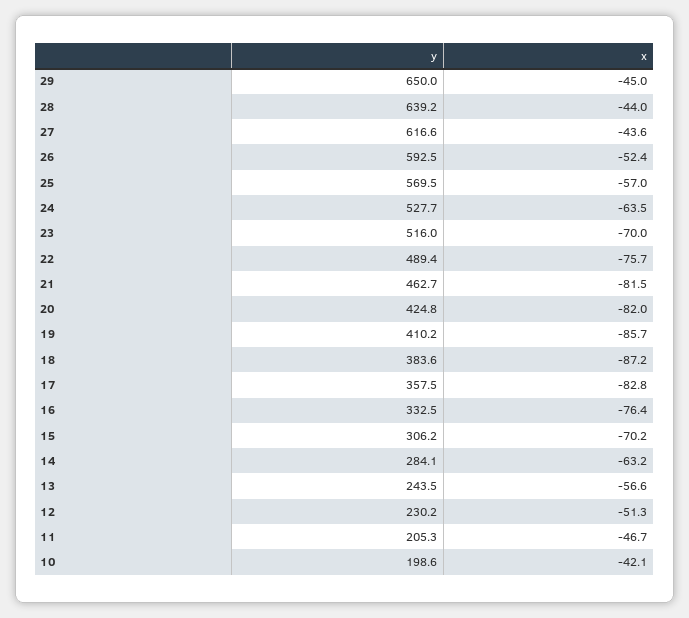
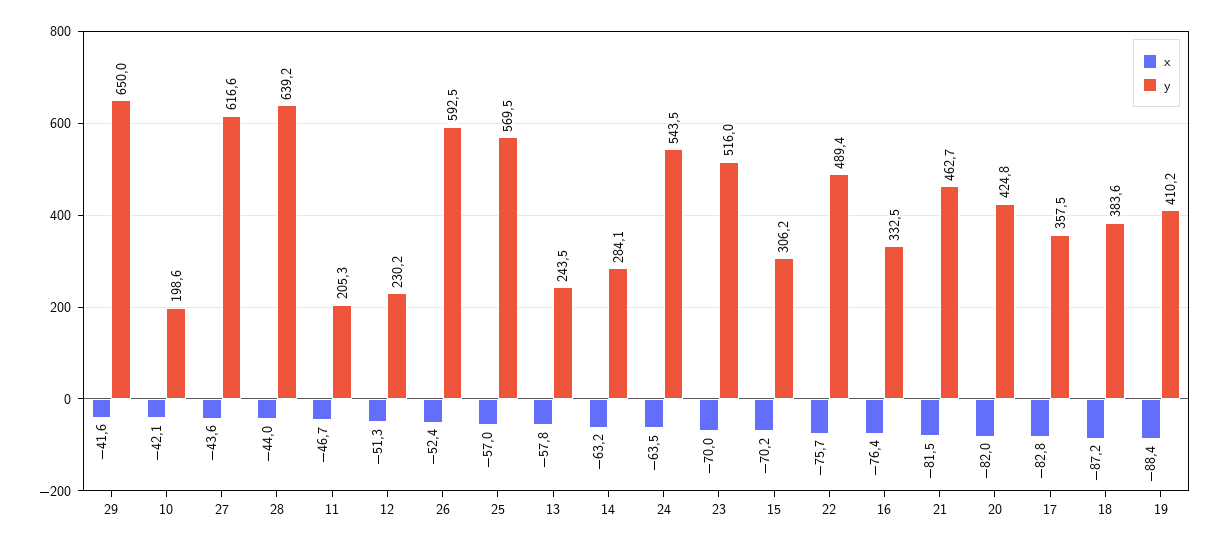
x, 29: -45 -> -41.6
y, 24: 527.7 -> 543.5
x, 19: -85.7 -> -88.4
x, 13: -56.6 -> -57.8

